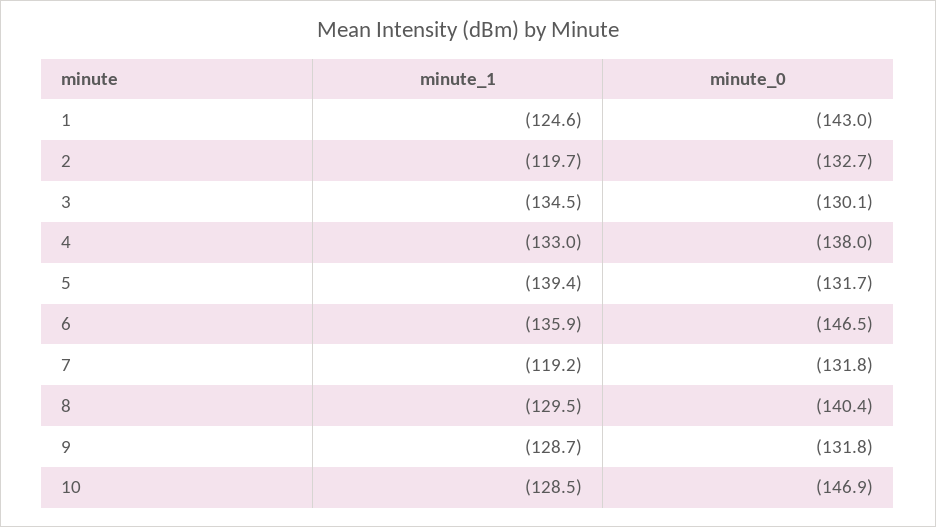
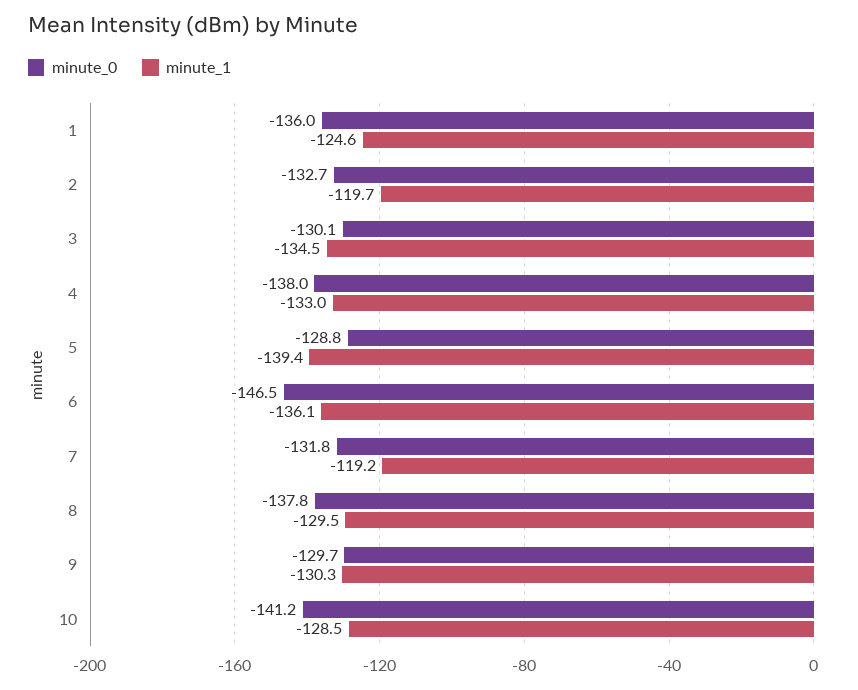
minute_0, 1: -143 -> -136
minute_0, 5: -131.7 -> -128.8
minute_1, 6: -135.9 -> -136.1
minute_0, 8: -140.4 -> -137.8
minute_1, 9: -128.7 -> -130.3
minute_0, 9: -131.8 -> -129.7
minute_0, 10: -146.9 -> -141.2

